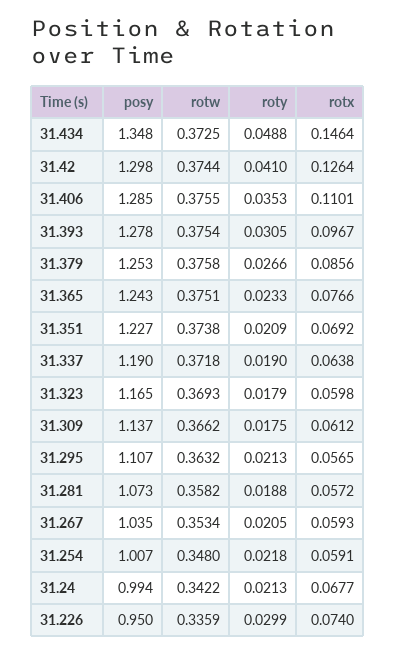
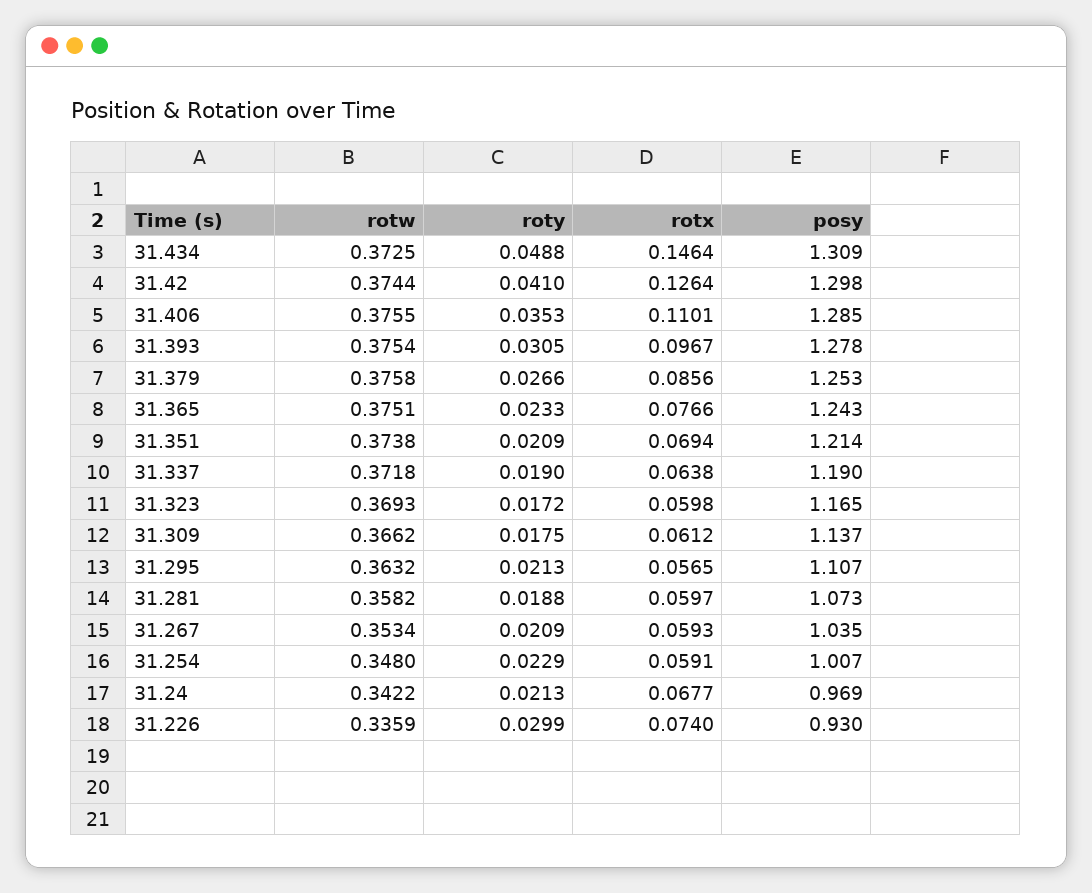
posy, 31.434: 1.348 -> 1.309
posy, 31.351: 1.227 -> 1.214
rotx, 31.351: 0.0692 -> 0.0694
roty, 31.323: 0.0179 -> 0.0172
rotx, 31.281: 0.0572 -> 0.0597
roty, 31.267: 0.0205 -> 0.0209
roty, 31.254: 0.0218 -> 0.0229
posy, 31.24: 0.994 -> 0.969
posy, 31.226: 0.95 -> 0.93

